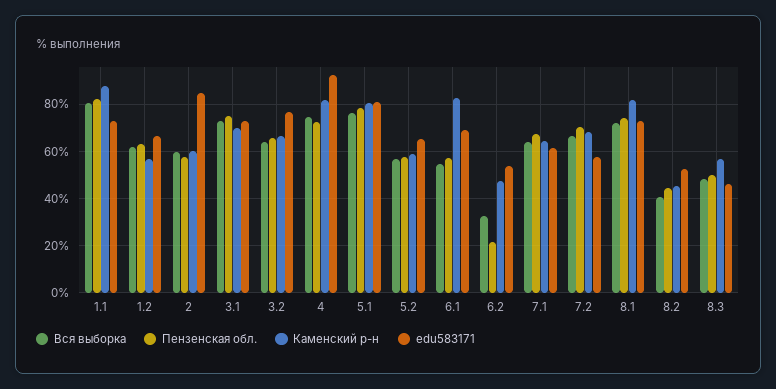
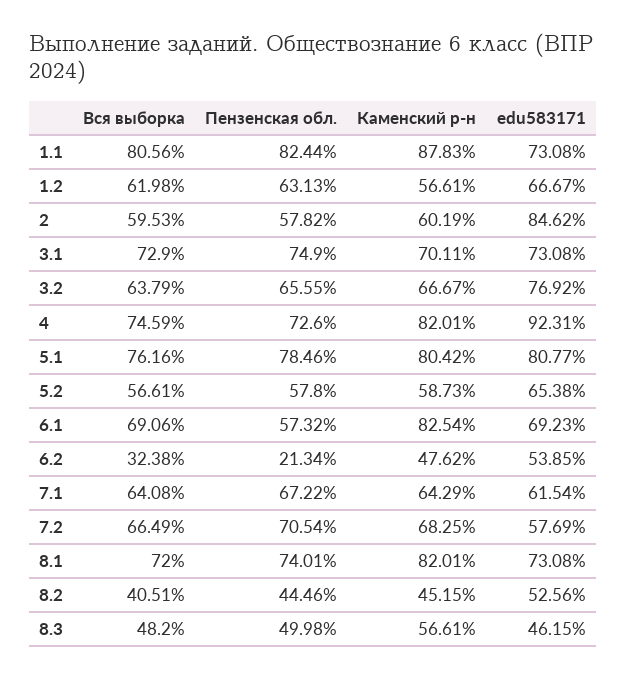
Вся выборка, 6.1: 55 -> 69.06

